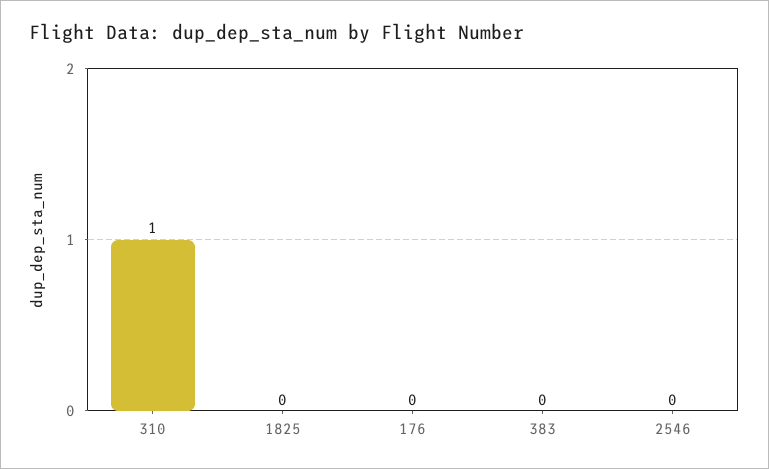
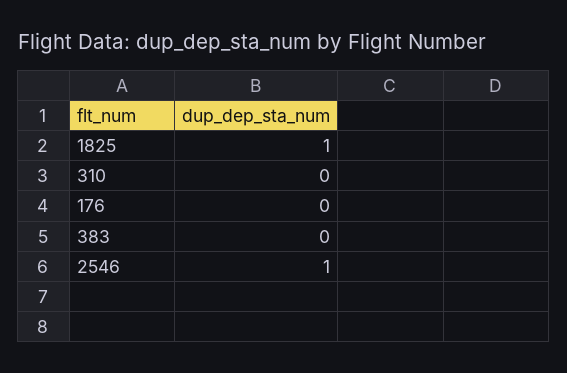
310: 1 -> 0
1825: 0 -> 1
2546: 0 -> 1

